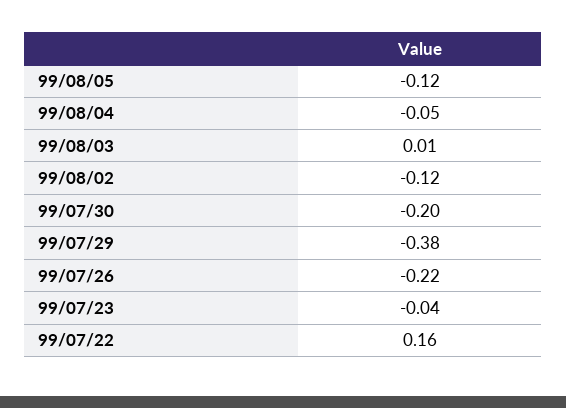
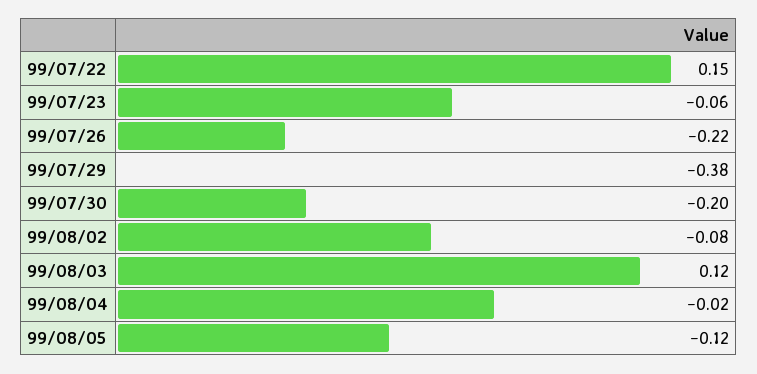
99/08/04: -0.05 -> -0.02
99/08/03: 0.01 -> 0.12
99/08/02: -0.12 -> -0.08
99/07/23: -0.04 -> -0.06
99/07/22: 0.16 -> 0.15

